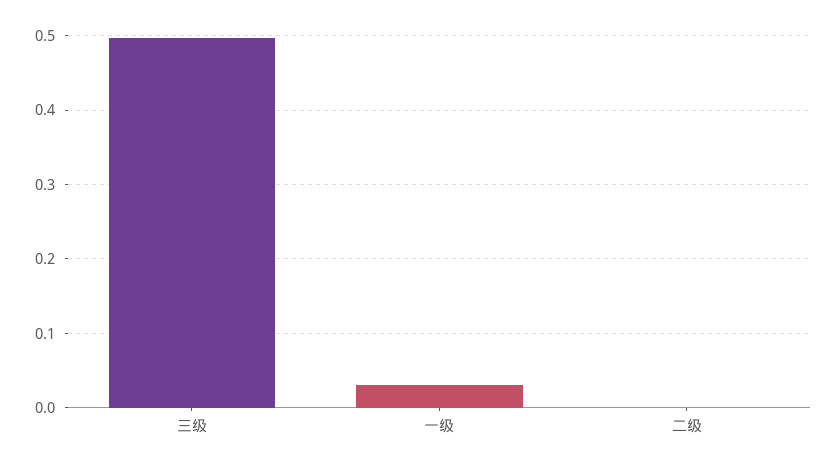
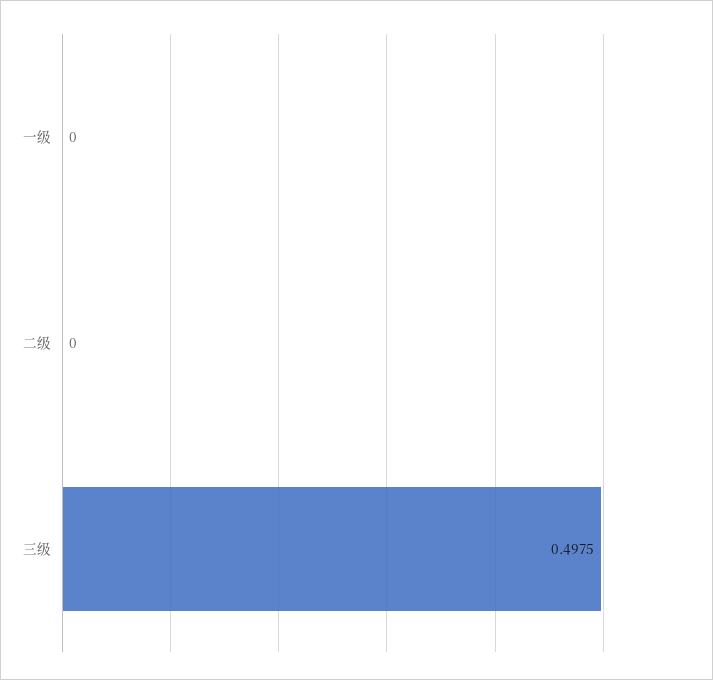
一级: 0.03 -> 0

